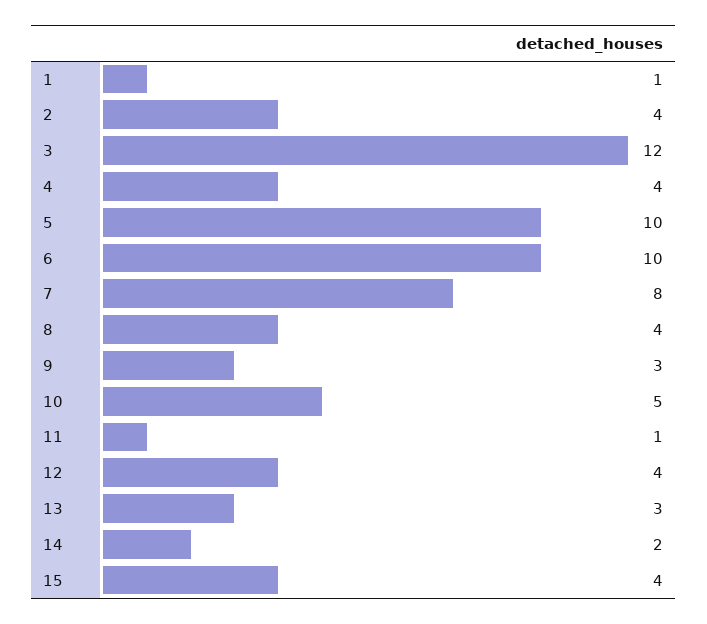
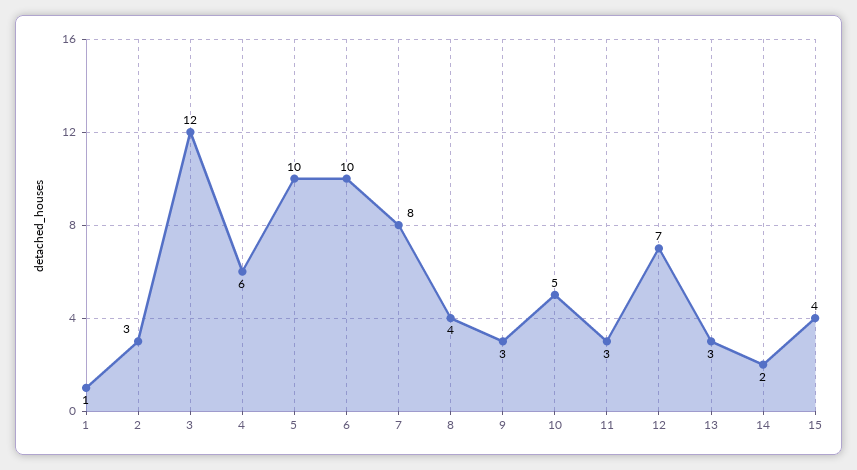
2: 4 -> 3
4: 4 -> 6
11: 1 -> 3
12: 4 -> 7

